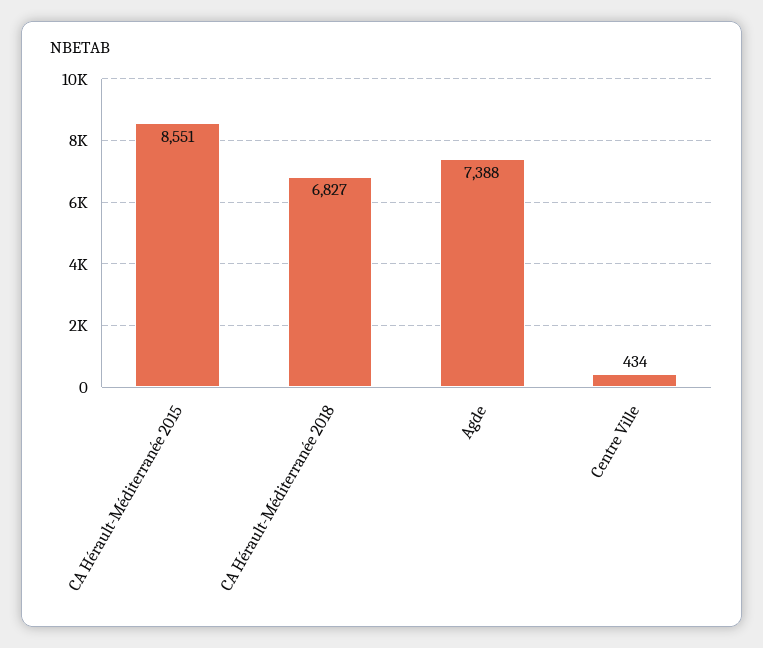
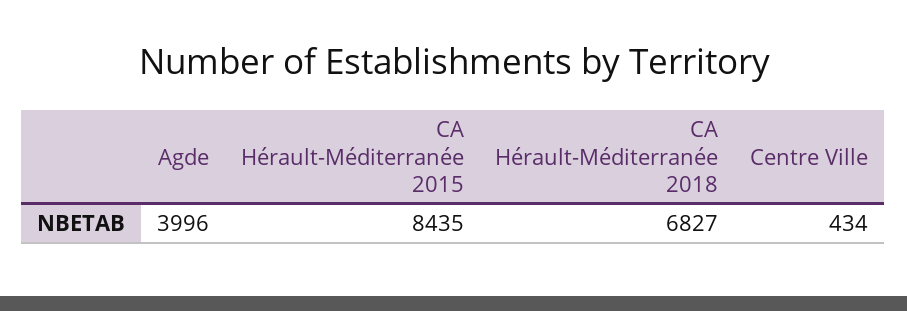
CA Hérault-Méditerranée 2015: 8551 -> 8435
Agde: 7388 -> 3996

